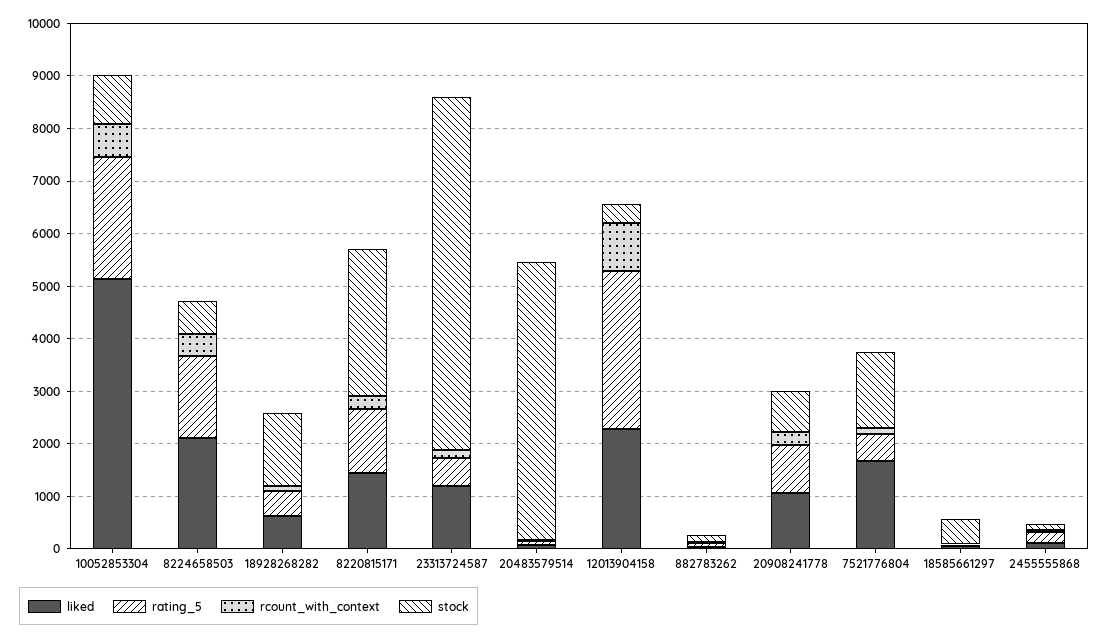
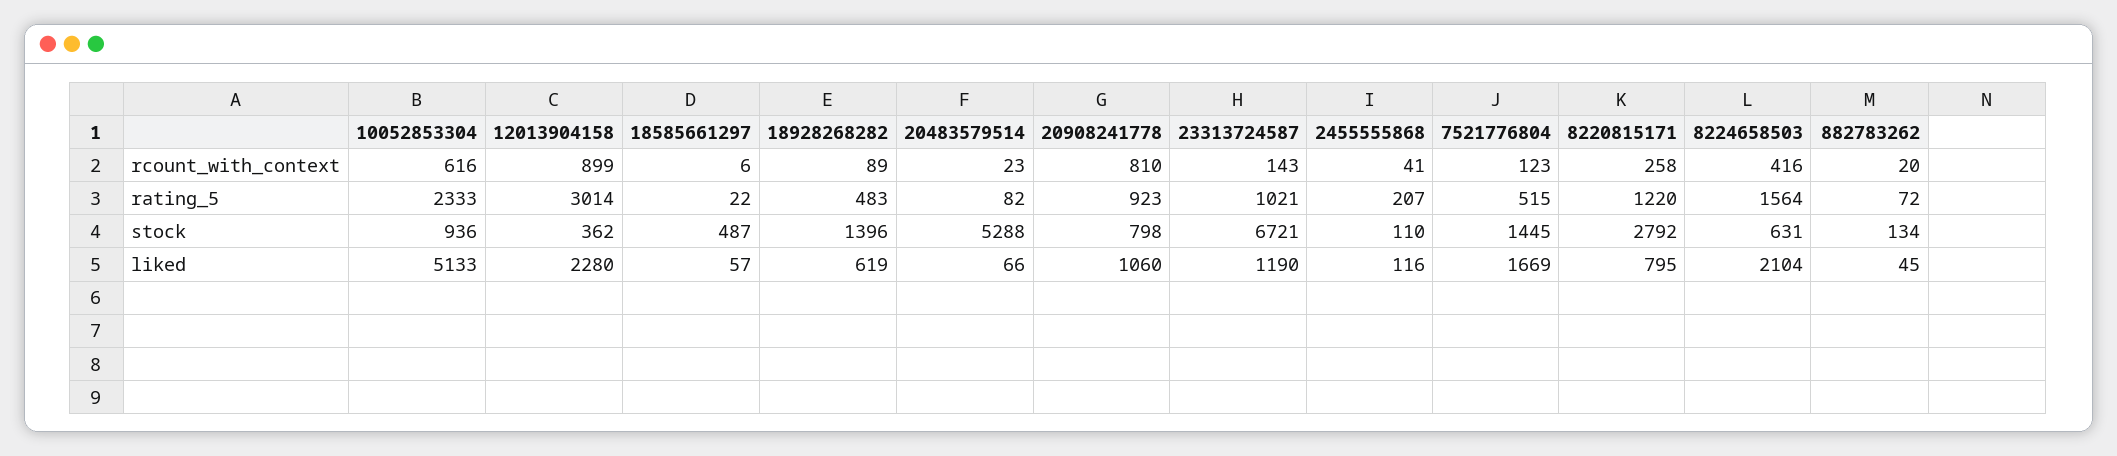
liked, 8220815171: 1400 -> 795
rating_5, 23313724587: 600 -> 1021
rcount_with_context, 20908241778: 200 -> 810

